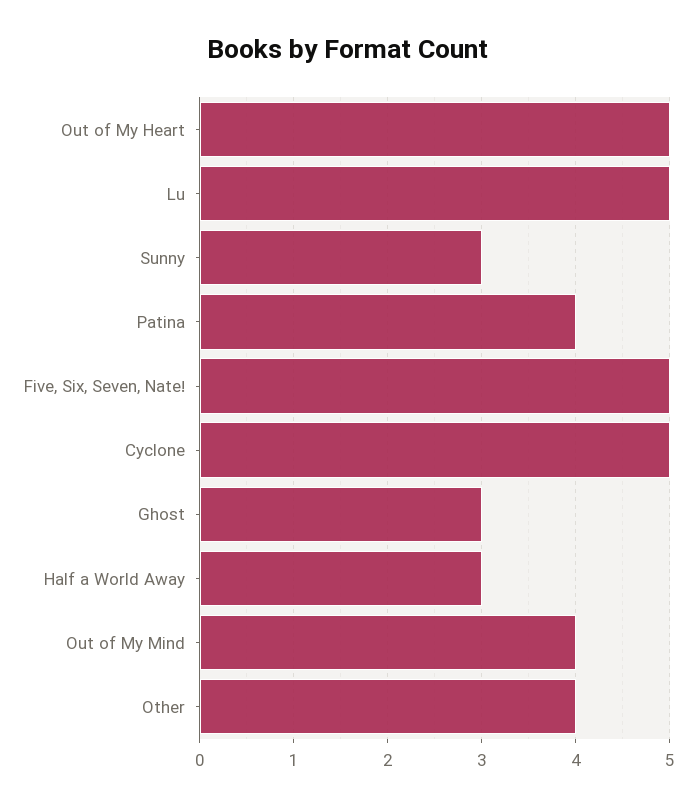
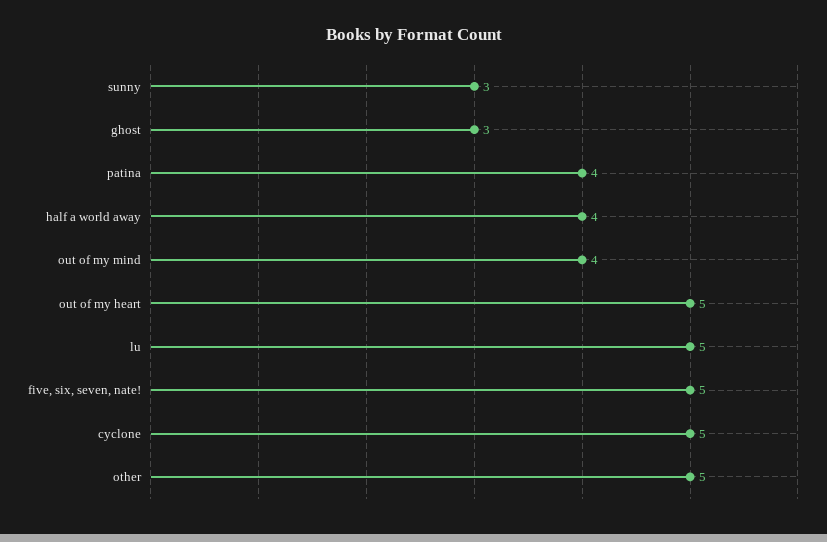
Half a World Away: 3 -> 4
Other: 4 -> 5

